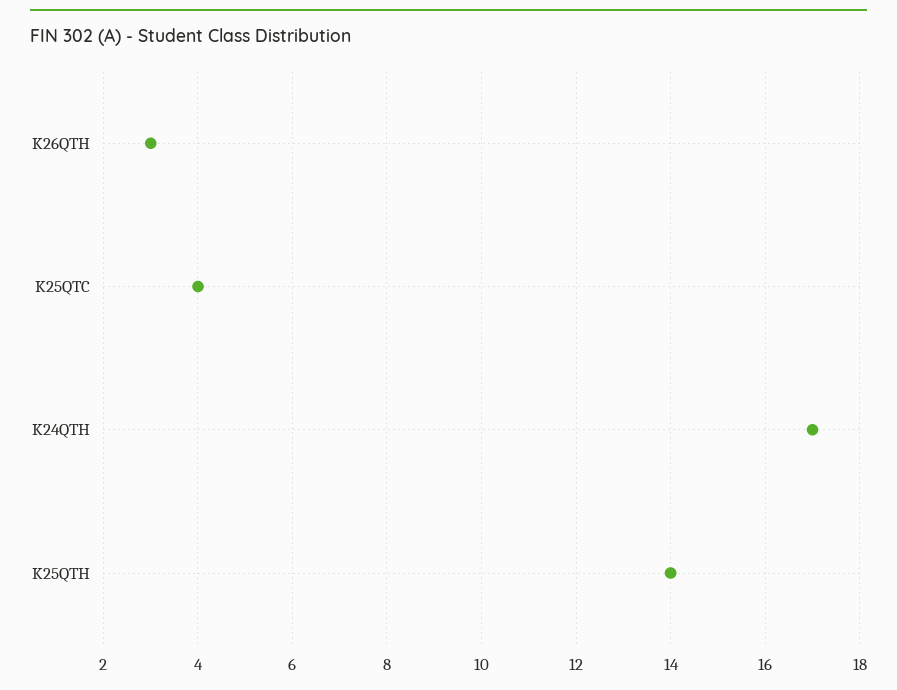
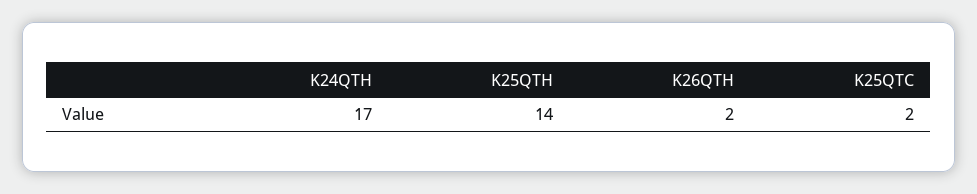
K26QTH: 3 -> 2
K25QTC: 4 -> 2

